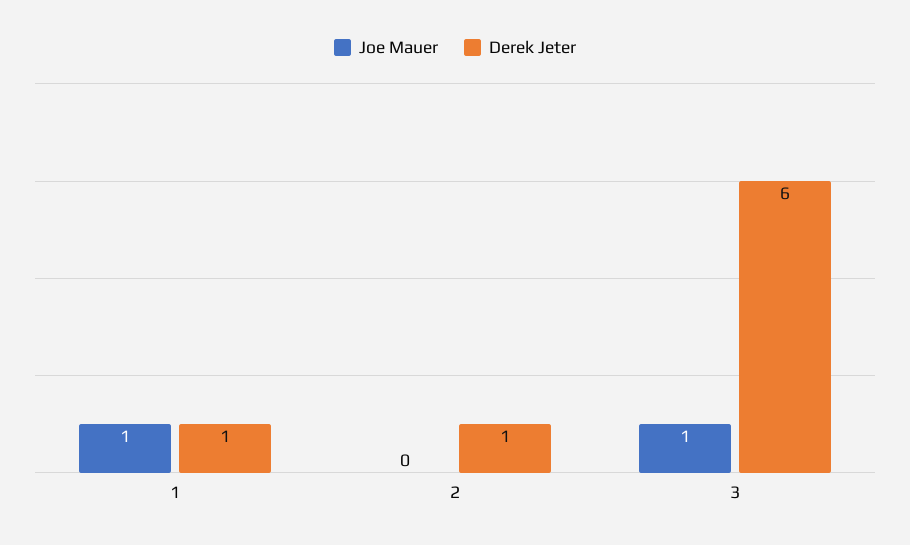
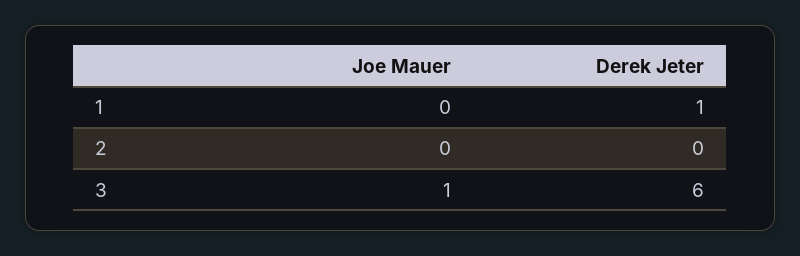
Joe Mauer, 1: 1 -> 0
Derek Jeter, 2: 1 -> 0

